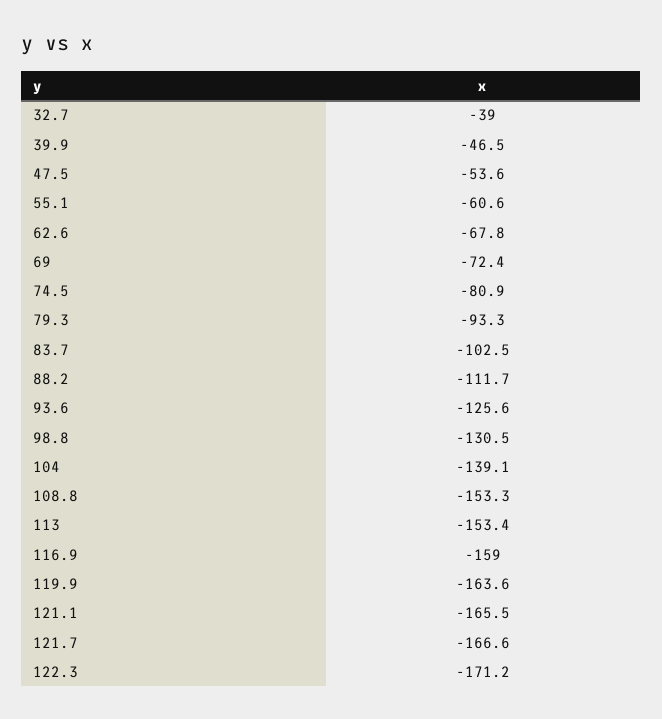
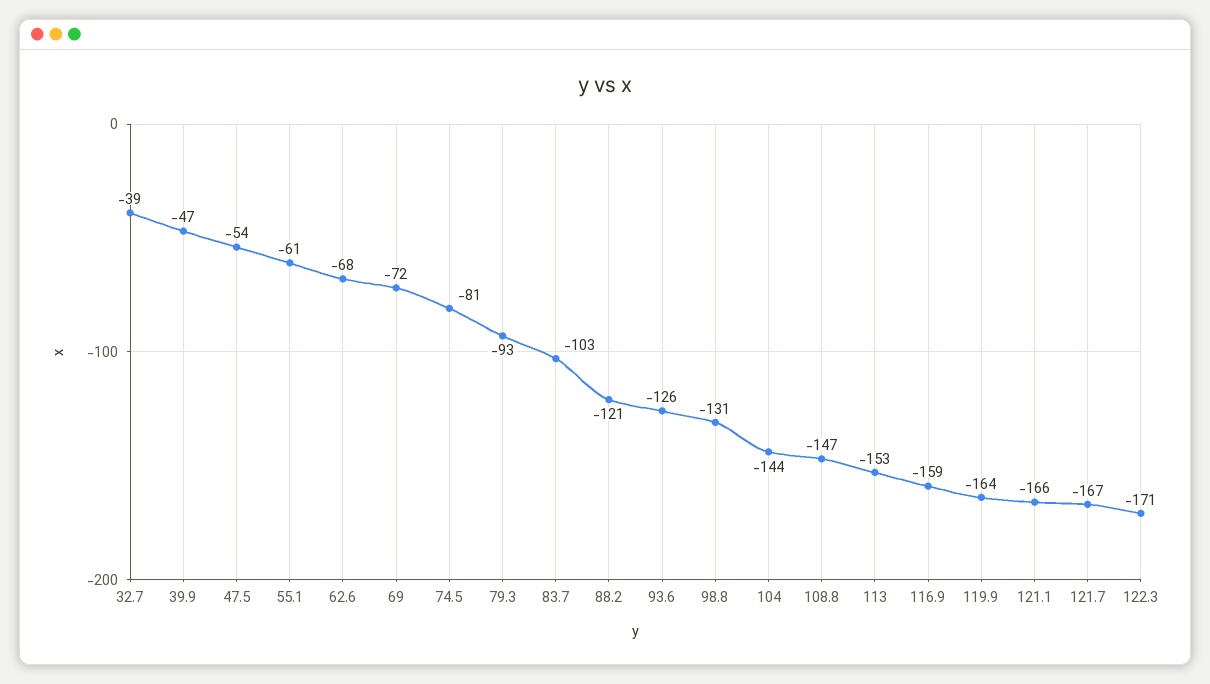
88.2: -111.7 -> -121
104: -139.1 -> -144
108.8: -153.3 -> -147

